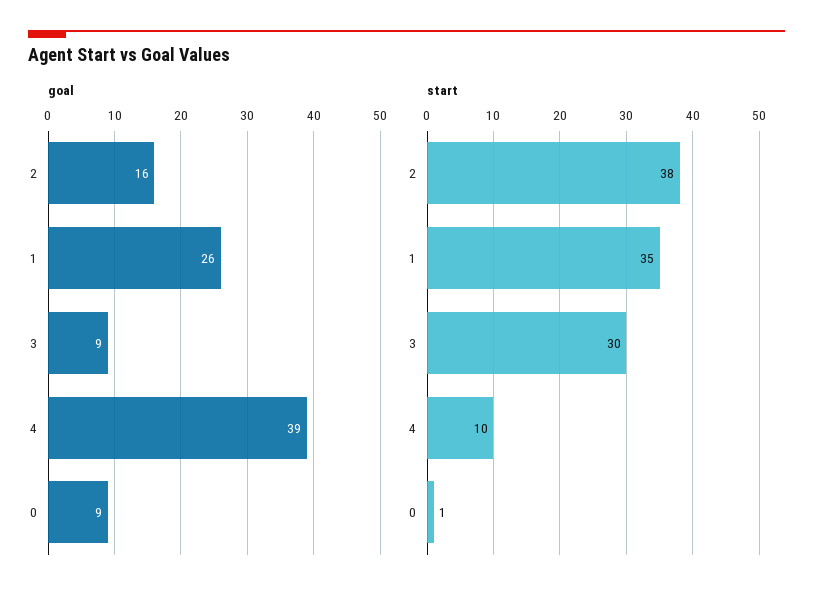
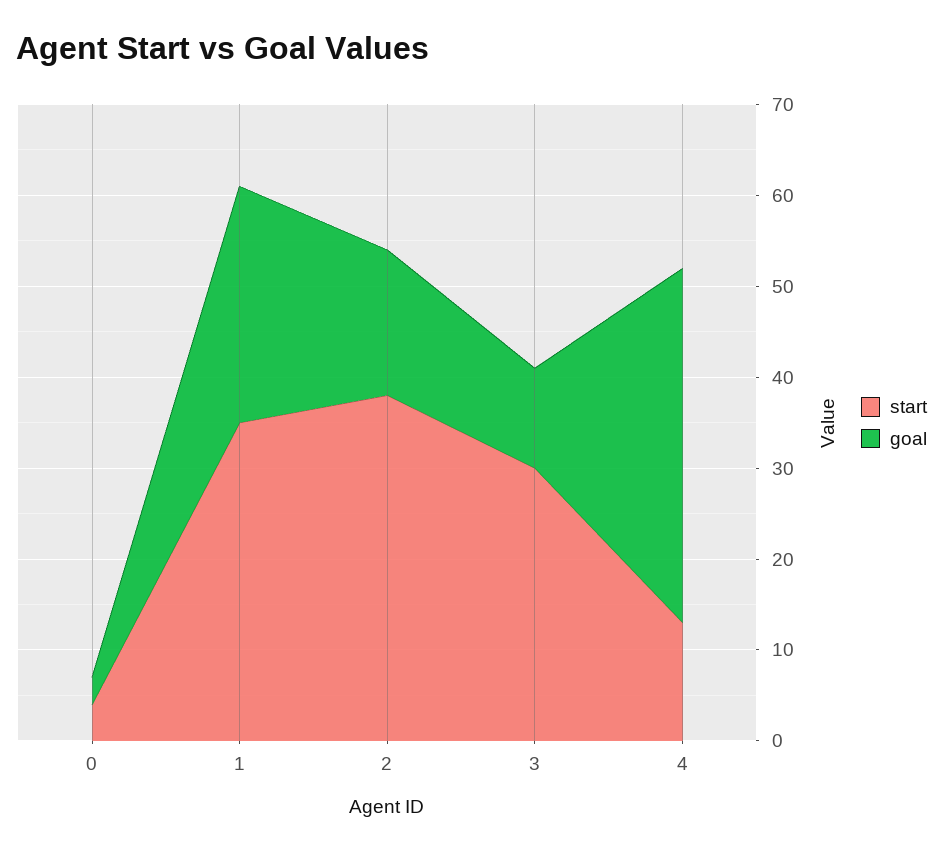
goal, 3: 9 -> 11
goal, 0: 9 -> 3
start, 4: 10 -> 13
start, 0: 1 -> 4

